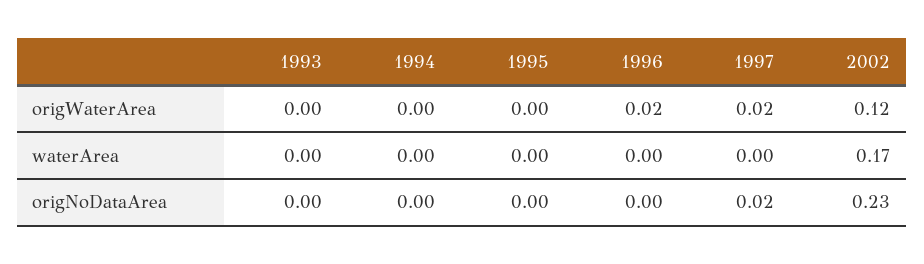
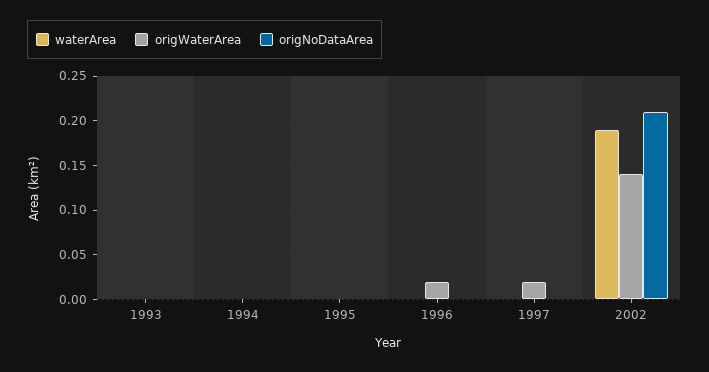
origWaterArea, 2002: 0.12 -> 0.14
waterArea, 2002: 0.17 -> 0.19
origNoDataArea, 1997: 0.02 -> 0
origNoDataArea, 2002: 0.23 -> 0.21

